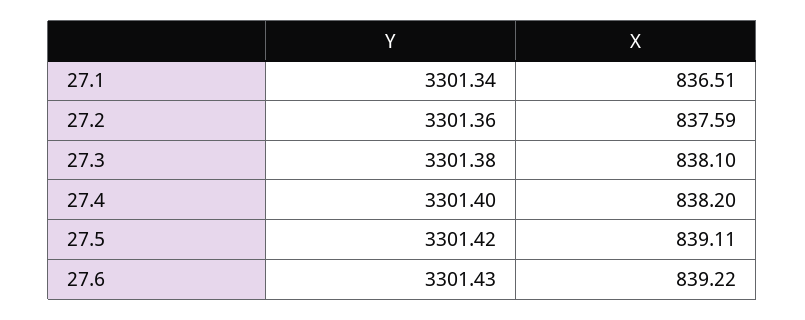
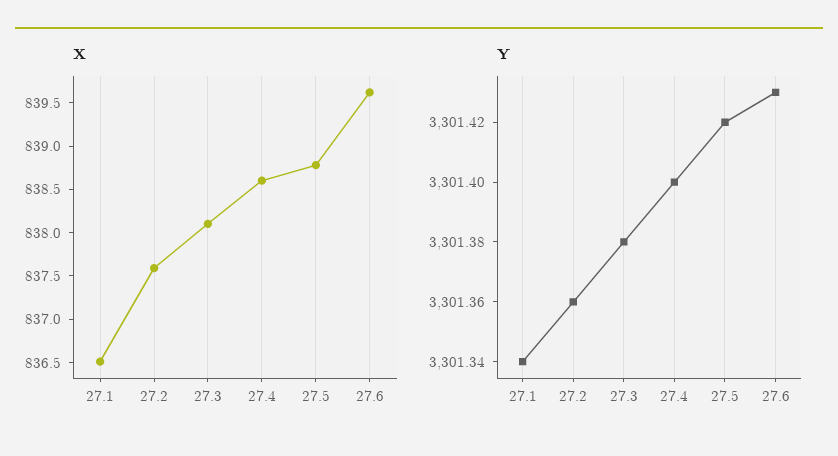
X, 27.4: 838.2 -> 838.6
X, 27.5: 839.11 -> 838.8
X, 27.6: 839.22 -> 839.6

